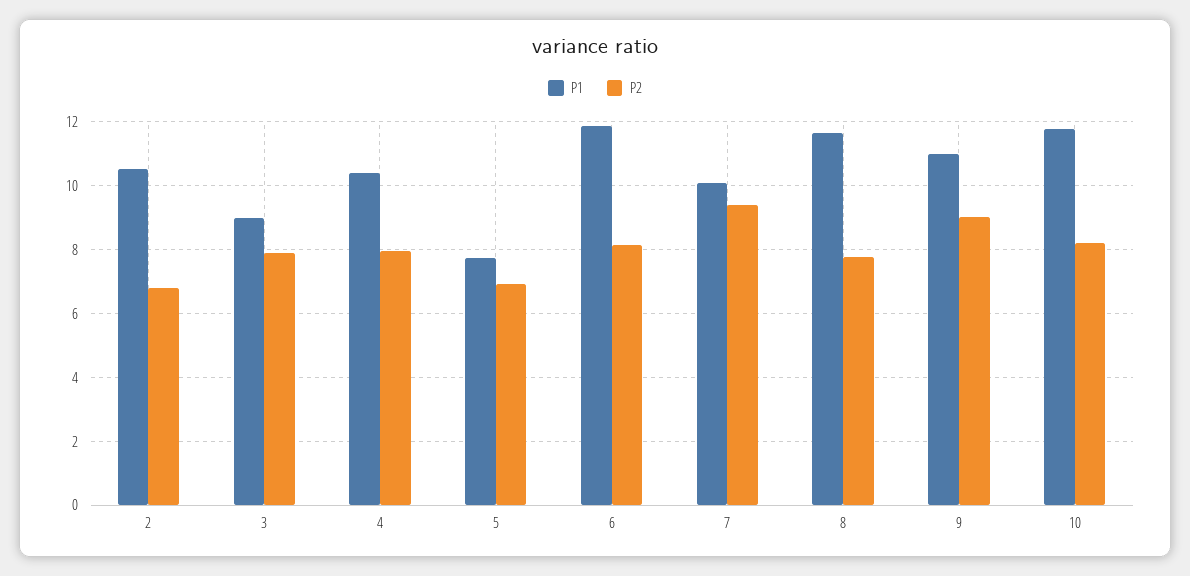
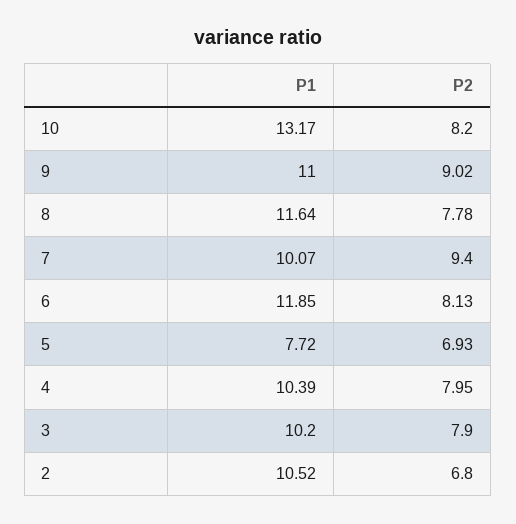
P1, 3: 9 -> 10.2
P1, 10: 11.8 -> 13.17

